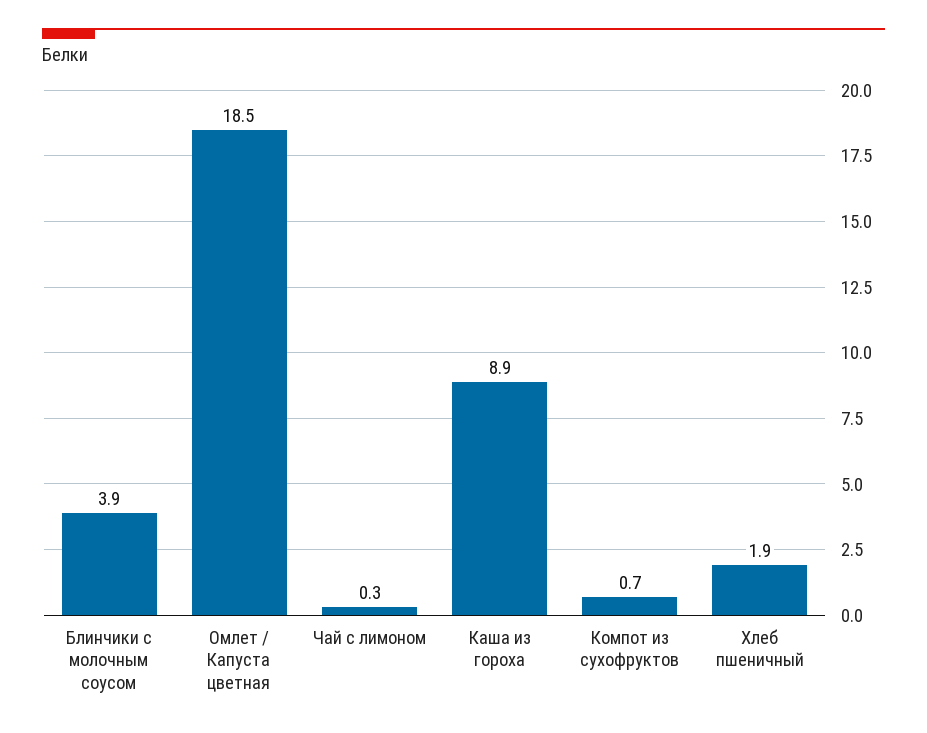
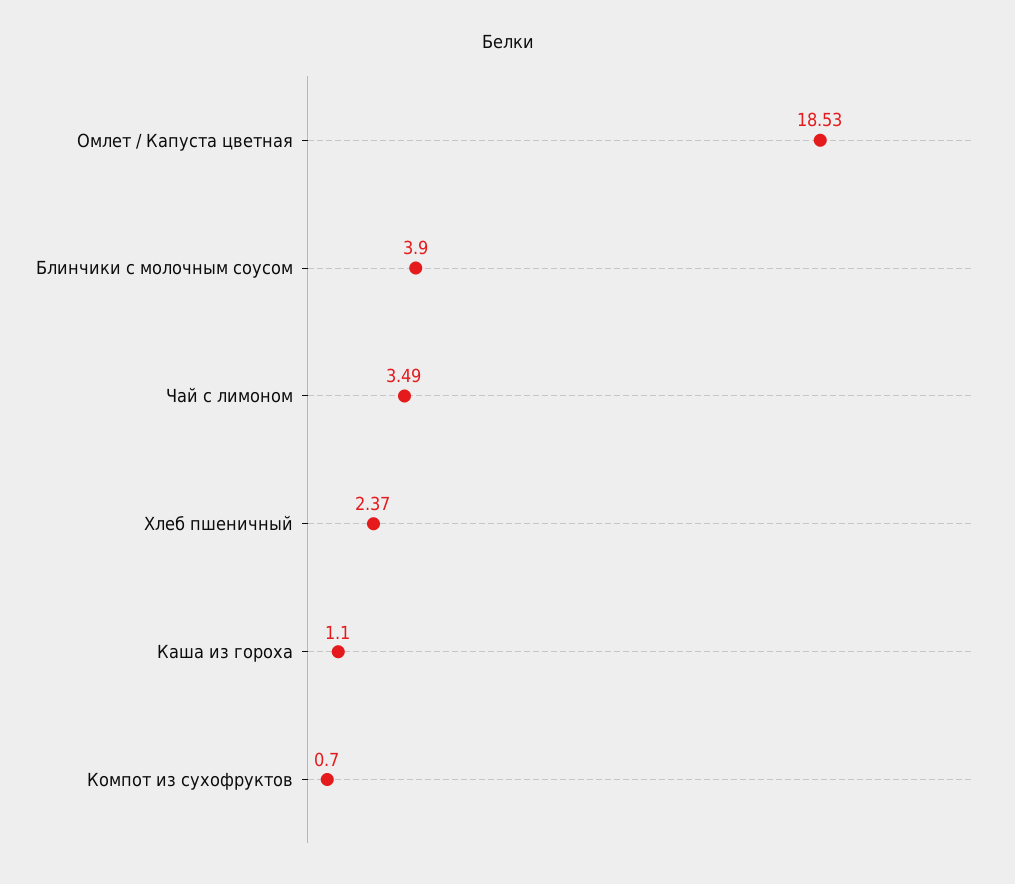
Чай с лимоном: 0.3 -> 3.49
Каша из гороха: 8.9 -> 1.1
Хлеб пшеничный: 1.9 -> 2.37

